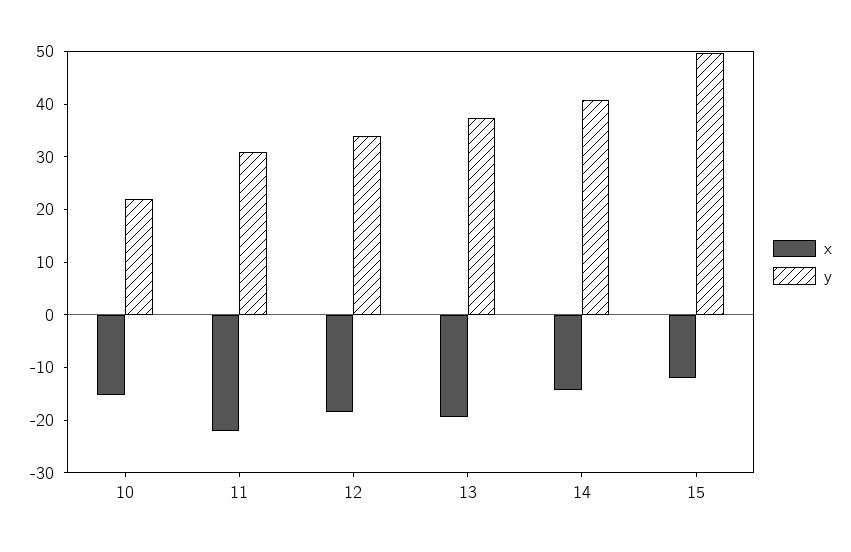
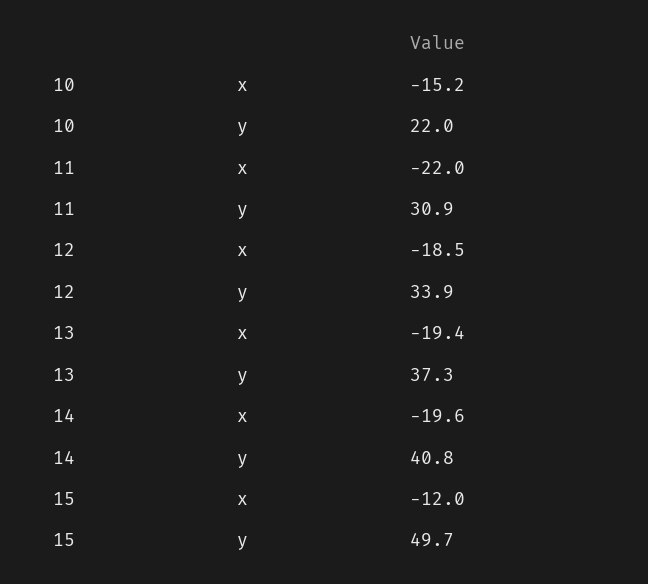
x, 14: -14 -> -19.6

